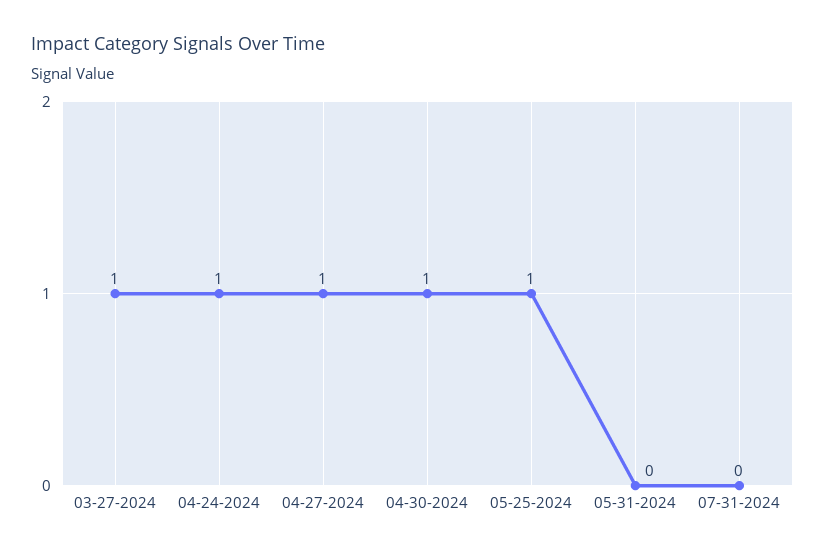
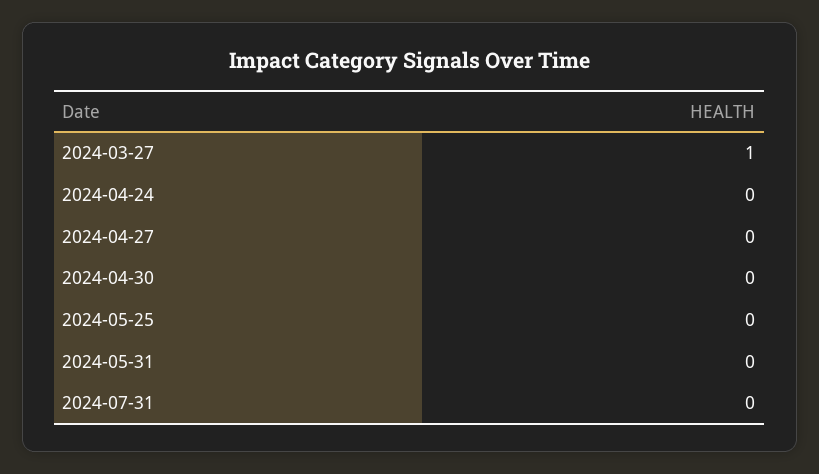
04-24-2024: 1 -> 0
04-27-2024: 1 -> 0
04-30-2024: 1 -> 0
05-25-2024: 1 -> 0

